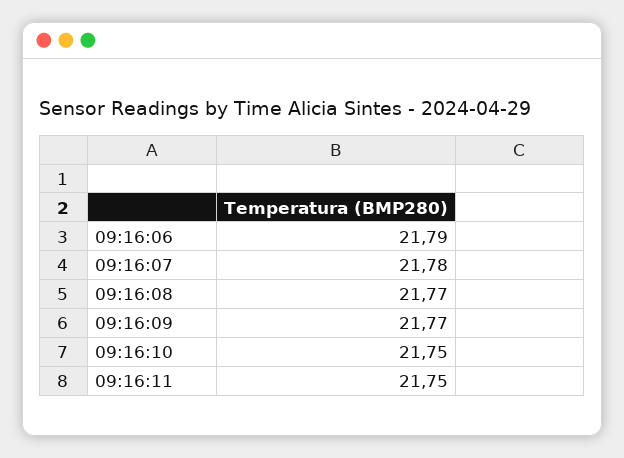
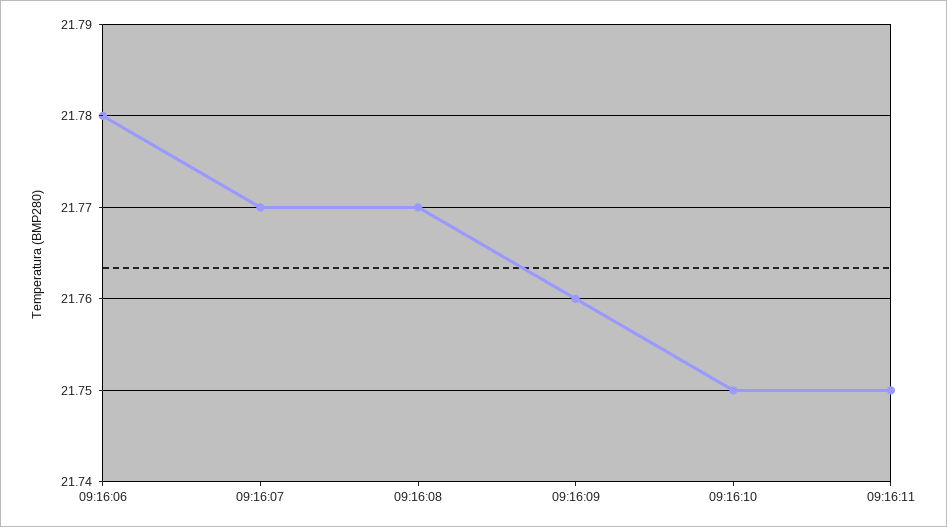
09:16:06: 21.79 -> 21.78
09:16:07: 21.78 -> 21.77
09:16:09: 21.77 -> 21.76

